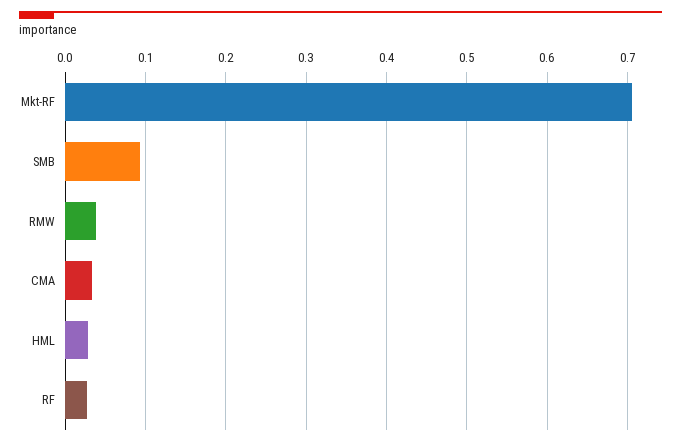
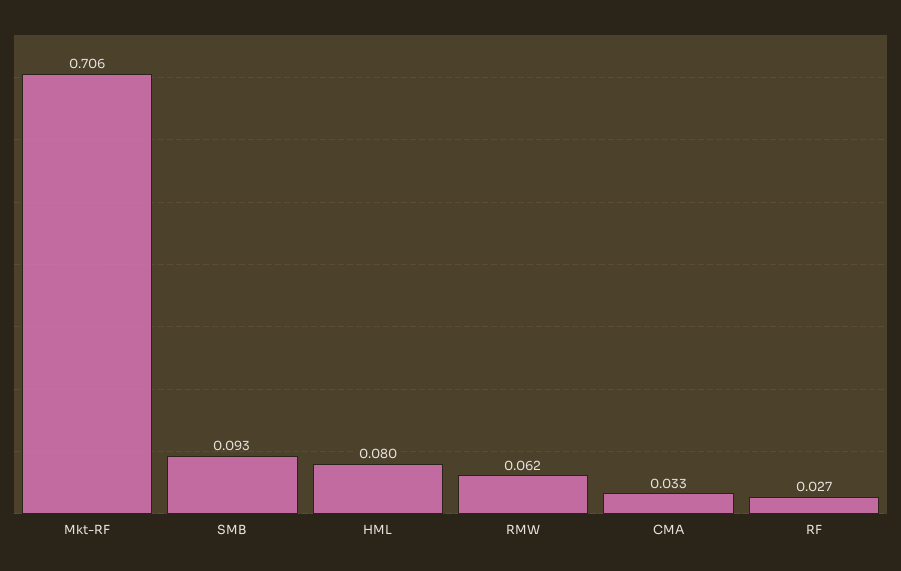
RMW: 0.04 -> 0.062
HML: 0.03 -> 0.08

